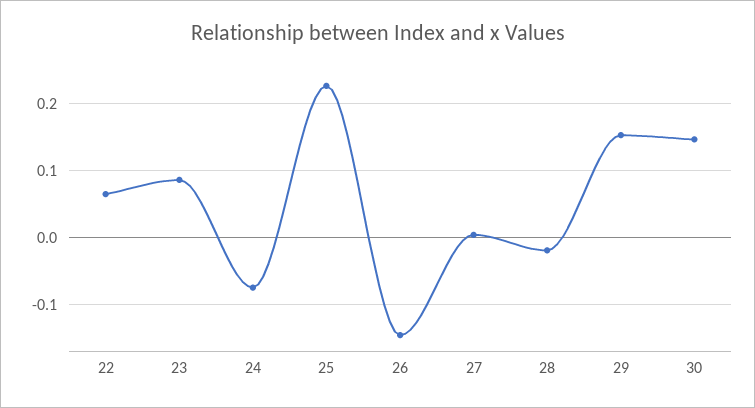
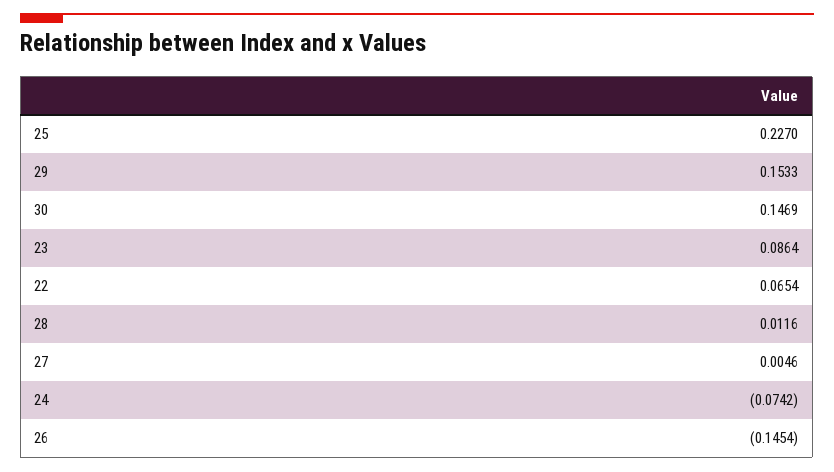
28: -0.02 -> 0.0116

